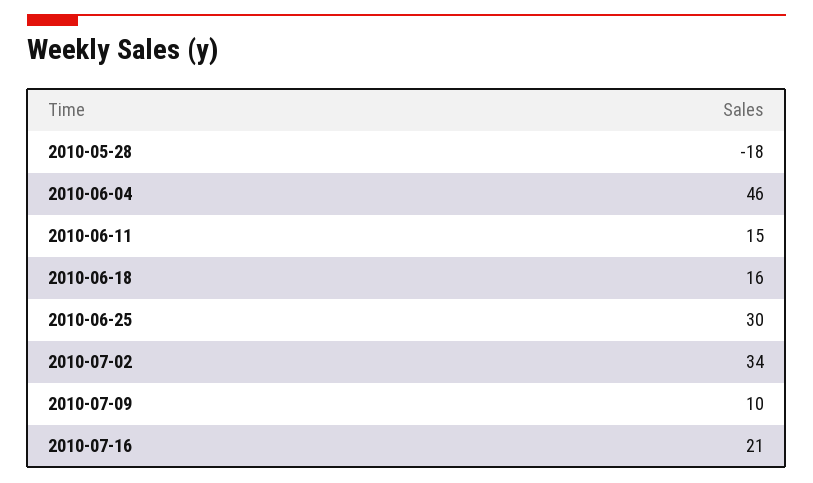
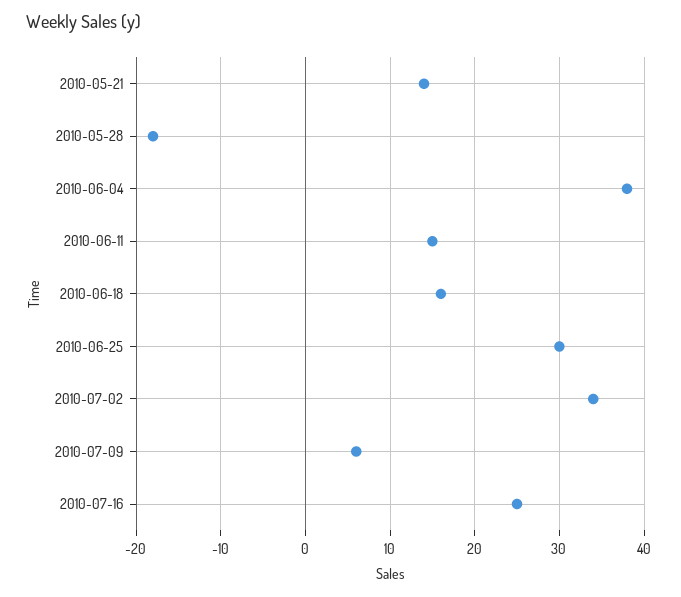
2010-06-04: 46 -> 38
2010-07-09: 10 -> 6
2010-07-16: 21 -> 25
2010-05-21: none -> 14

